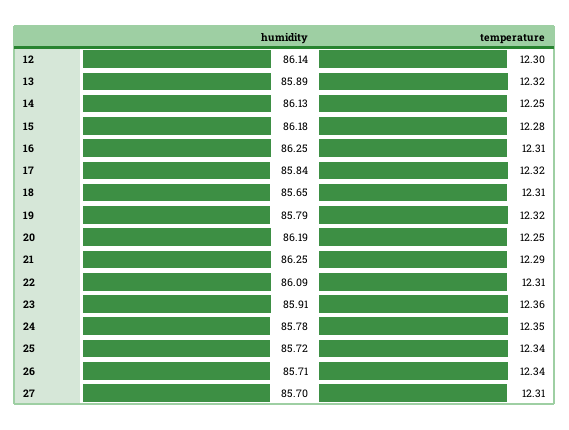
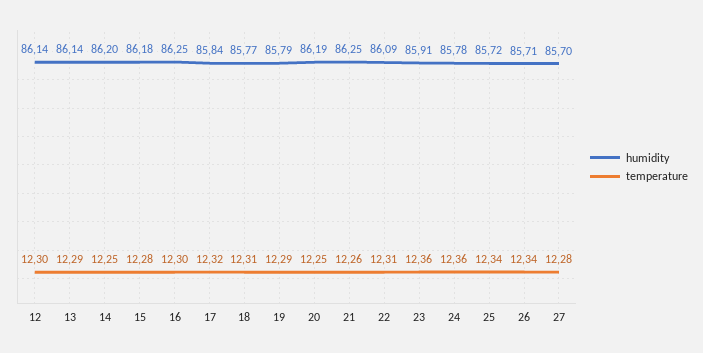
humidity, 13: 85.89 -> 86.14
temperature, 13: 12.32 -> 12.29
humidity, 14: 86.13 -> 86.2
temperature, 16: 12.31 -> 12.3
humidity, 18: 85.65 -> 85.77
temperature, 19: 12.32 -> 12.29
temperature, 21: 12.29 -> 12.26
temperature, 24: 12.35 -> 12.36
temperature, 27: 12.31 -> 12.28

